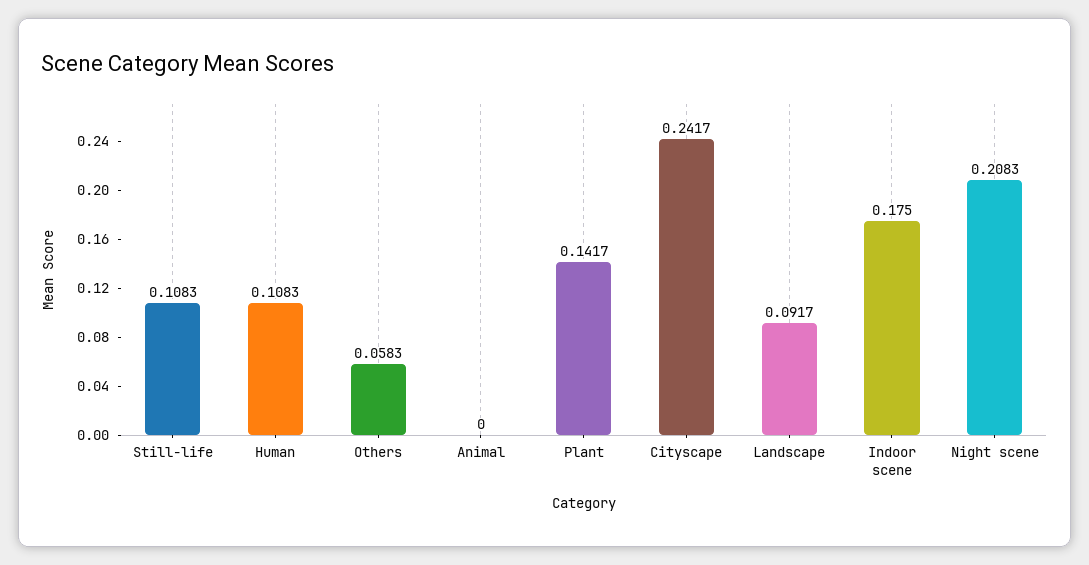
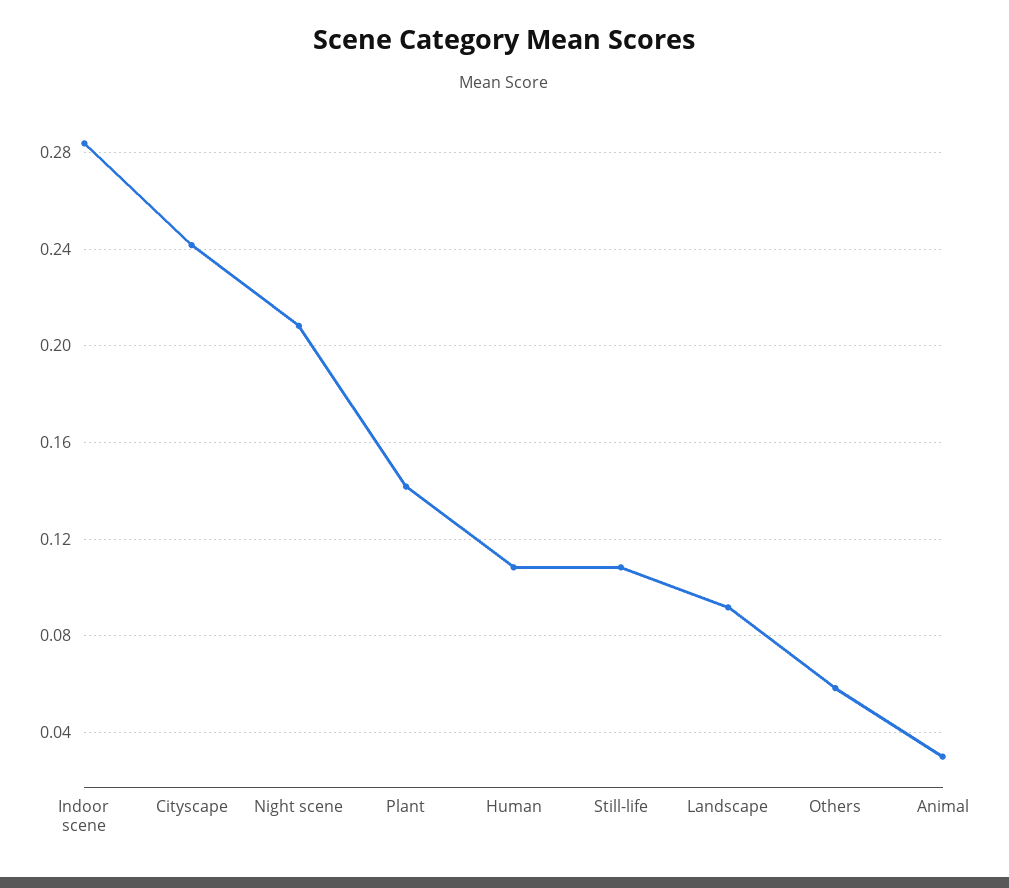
Animal: 0 -> 0.03
Indoor scene: 0.175 -> 0.285

